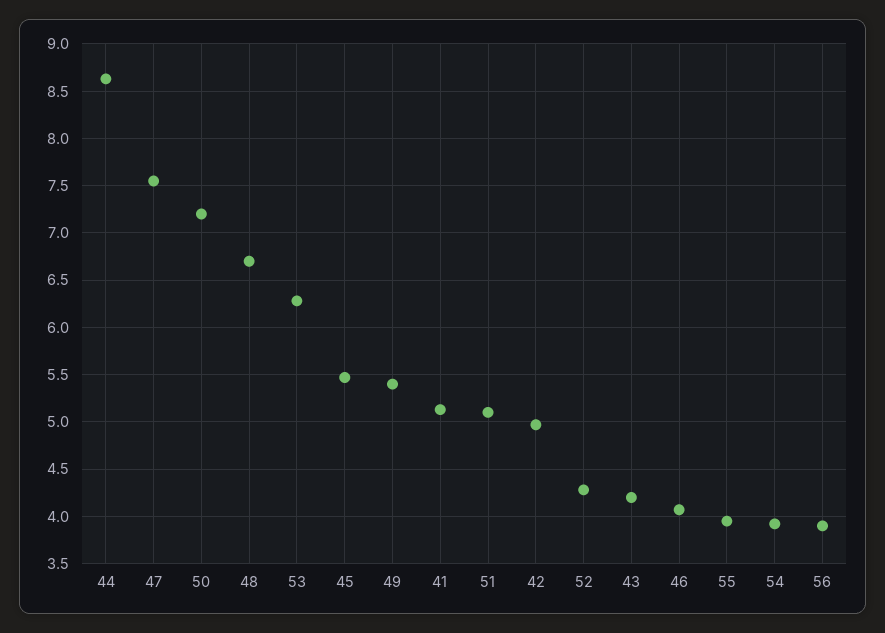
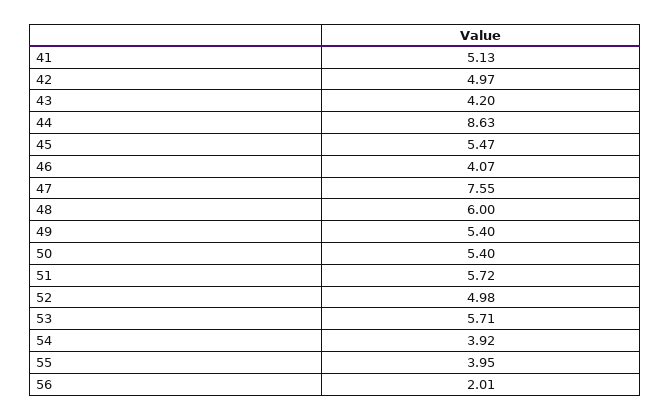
50: 7.2 -> 5.4
48: 6.7 -> 6
53: 6.3 -> 5.71
51: 5.1 -> 5.72
52: 4.3 -> 4.98
56: 3.9 -> 2.01

